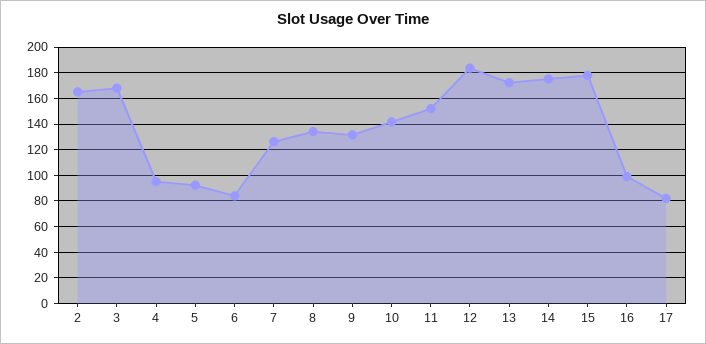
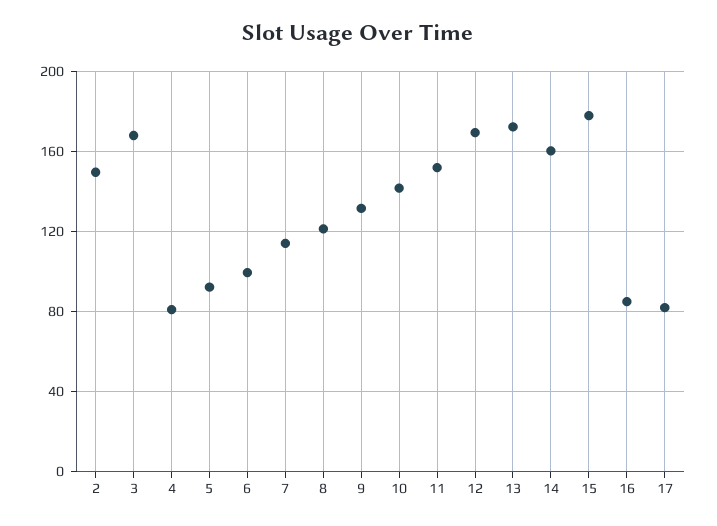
2: 165 -> 150
4: 95 -> 80
6: 85 -> 100
7: 125 -> 115
8: 135 -> 120
12: 185 -> 170
14: 175 -> 160
16: 100 -> 85

